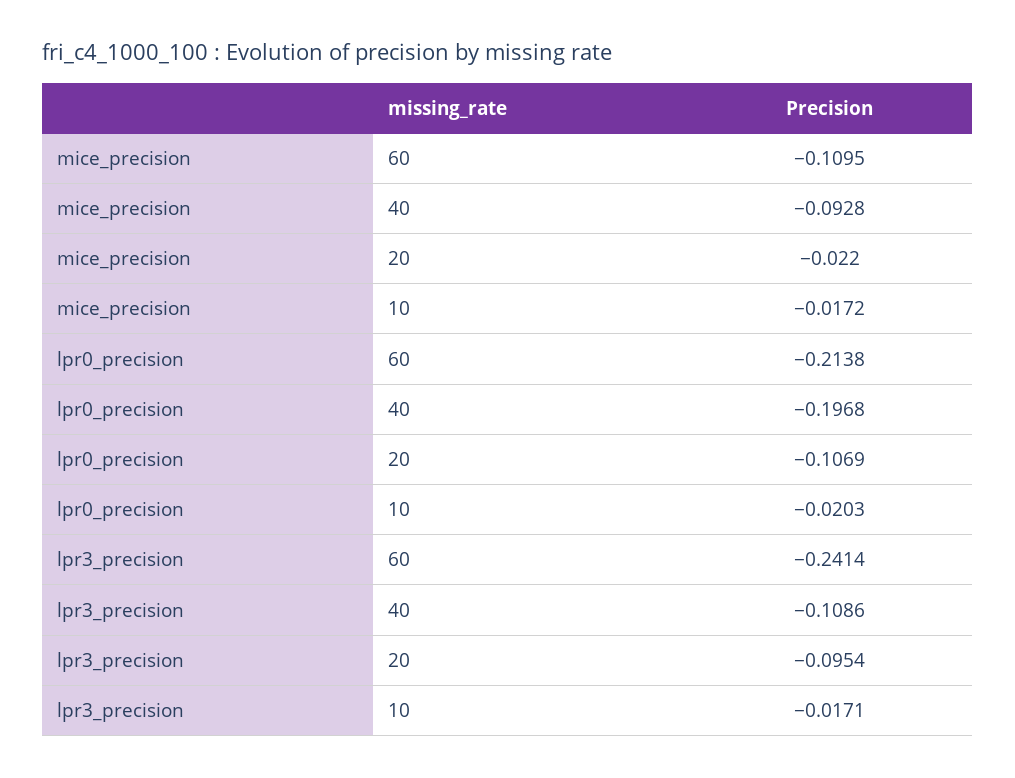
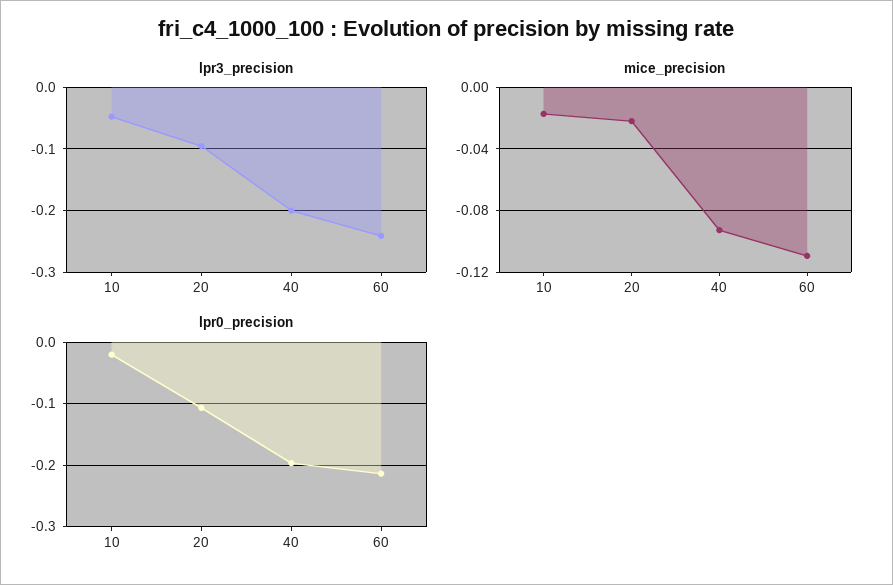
lpr3_precision, 40: -0.1086 -> -0.2
lpr3_precision, 10: -0.0171 -> -0.05

